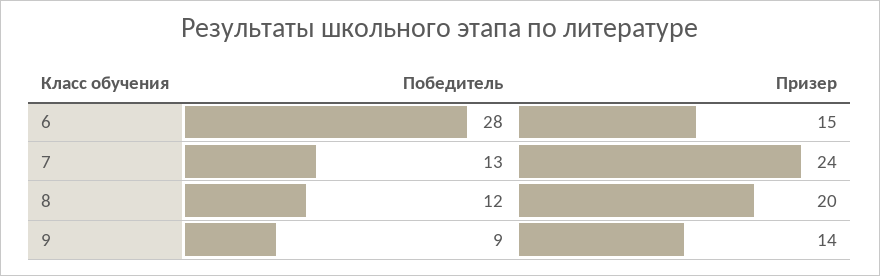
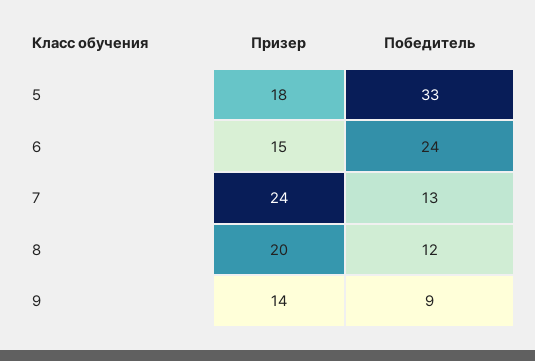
Победитель, 6: 28 -> 24
Призер, 5: none -> 18
Победитель, 5: none -> 33

